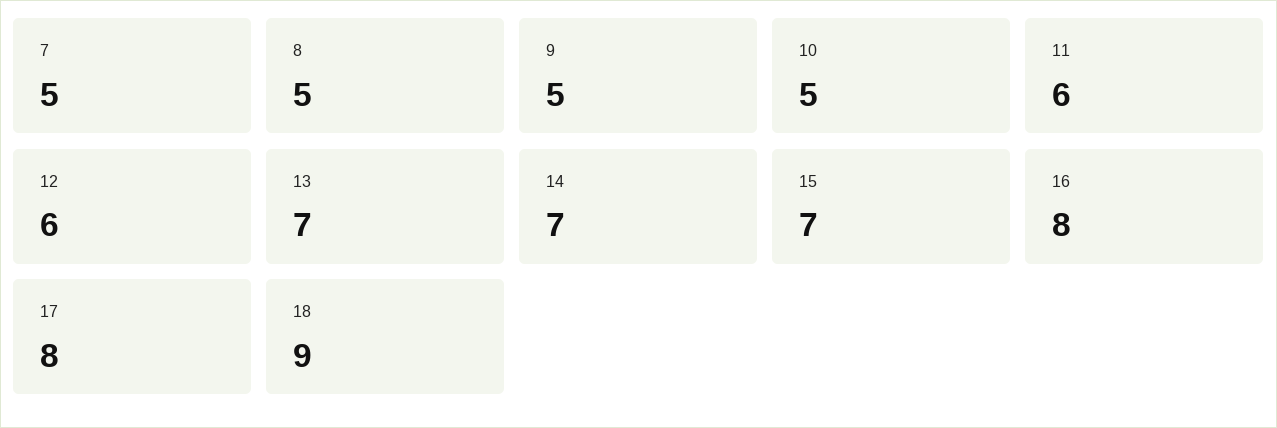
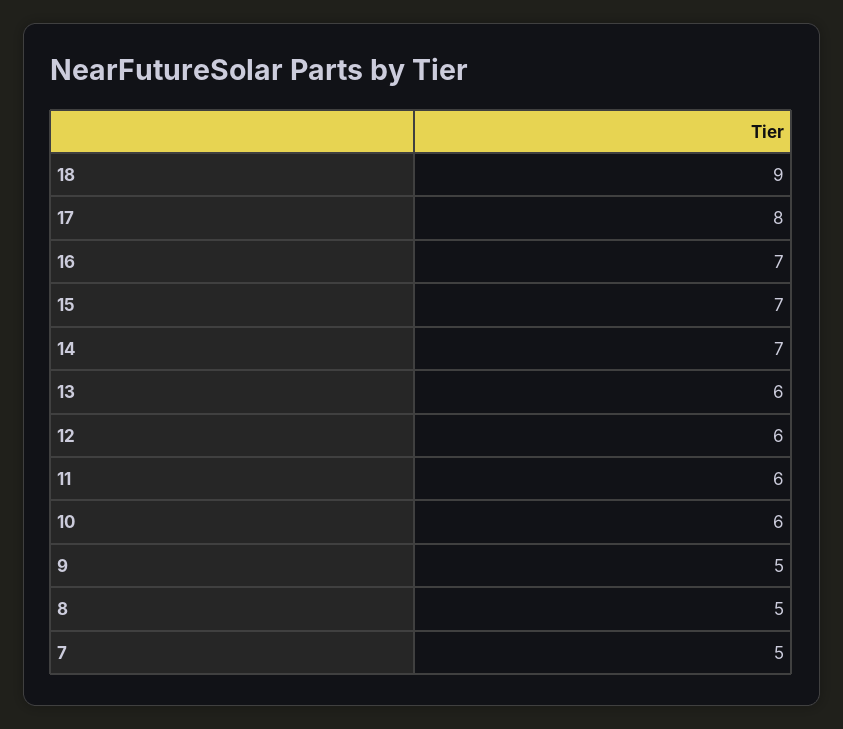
10: 5 -> 6
13: 7 -> 6
16: 8 -> 7

